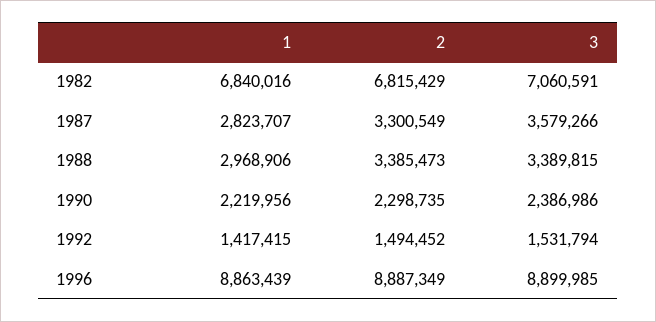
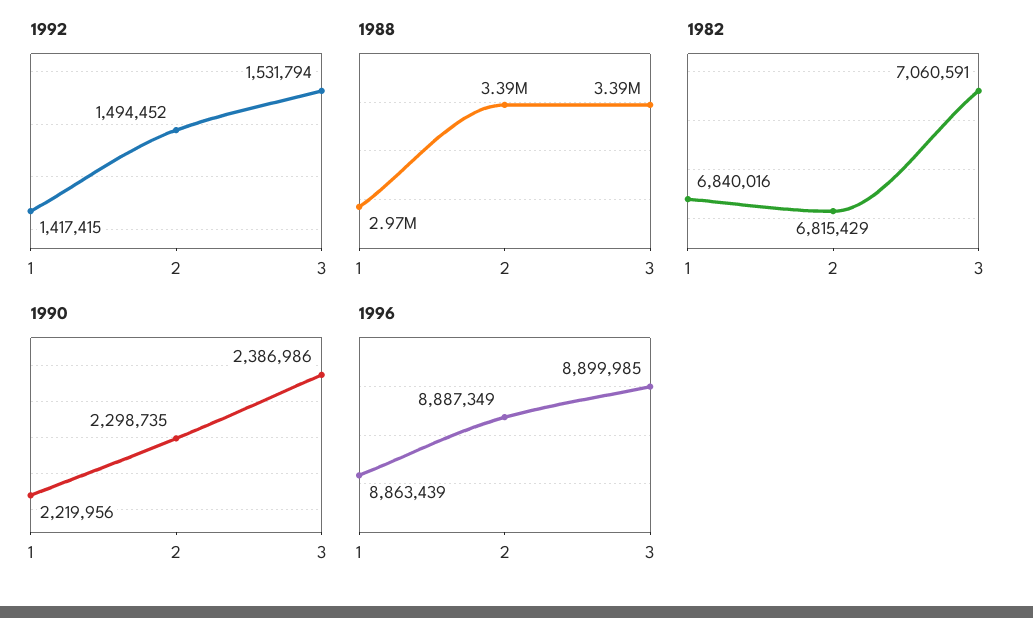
1987, 1: 2823707 -> none
1987, 2: 3300549 -> none
1987, 3: 3579266 -> none

